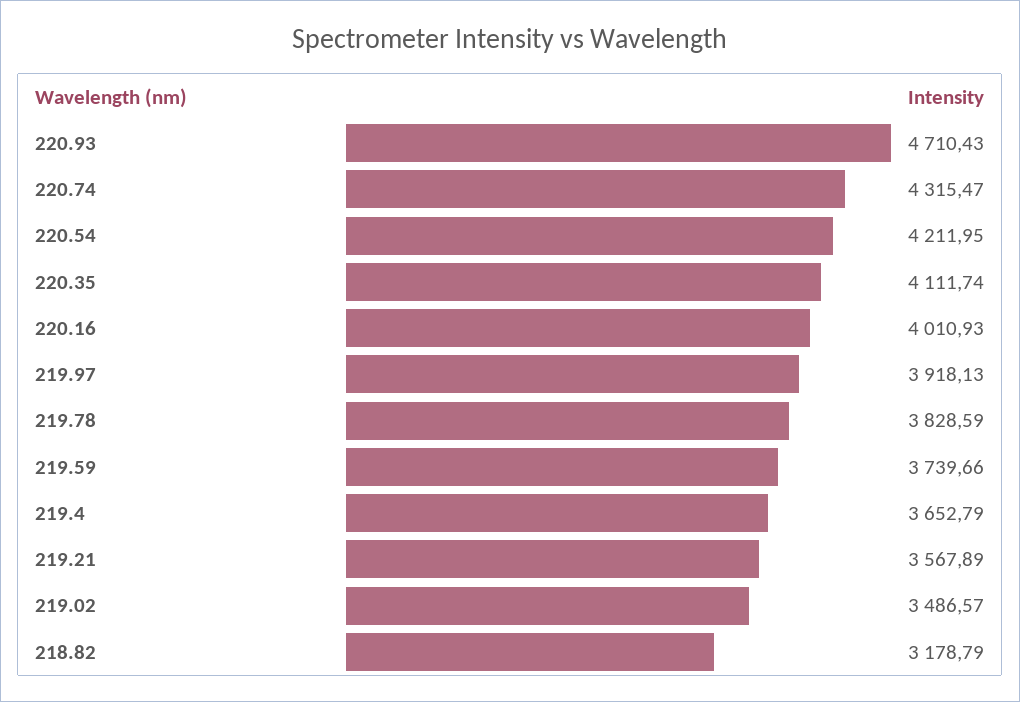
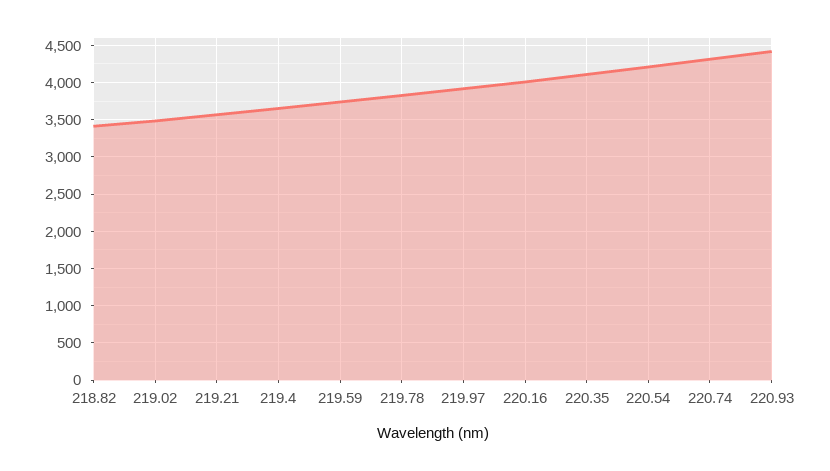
220.93: 4710.43 -> 4400
218.82: 3178.79 -> 3400

